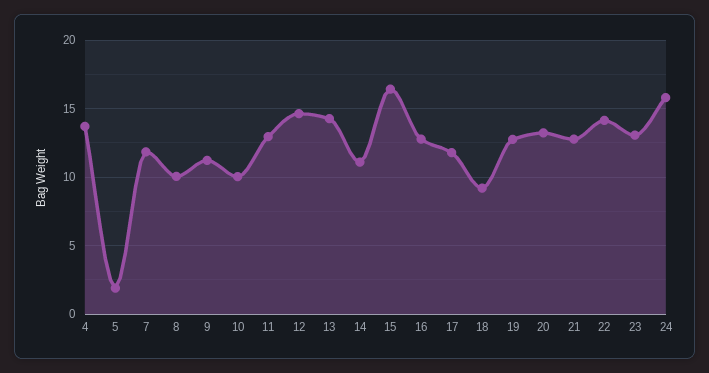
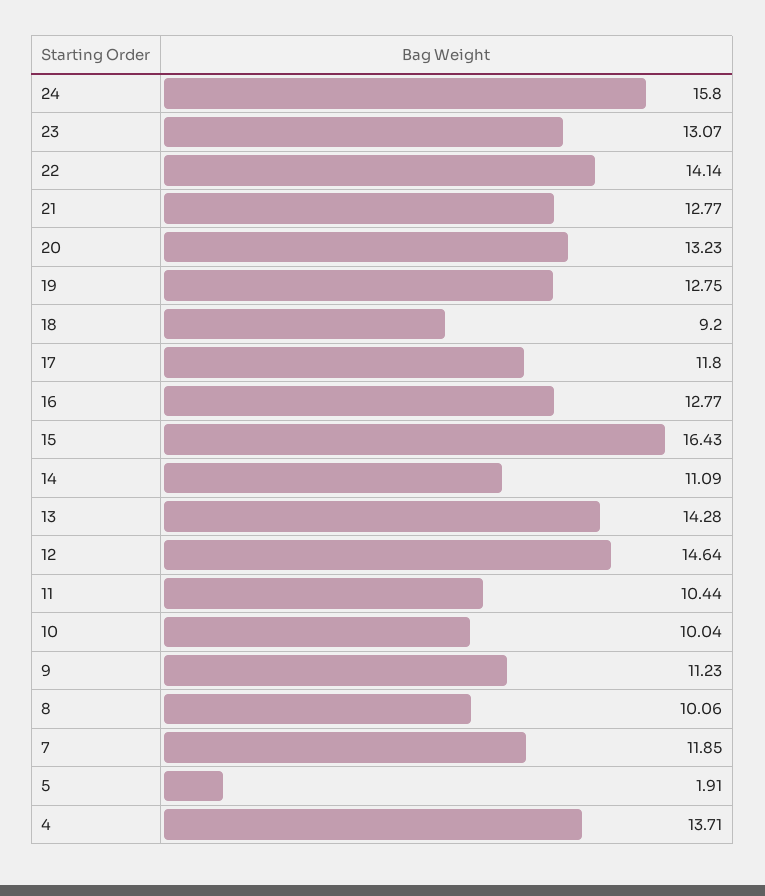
11: 13 -> 10.44

